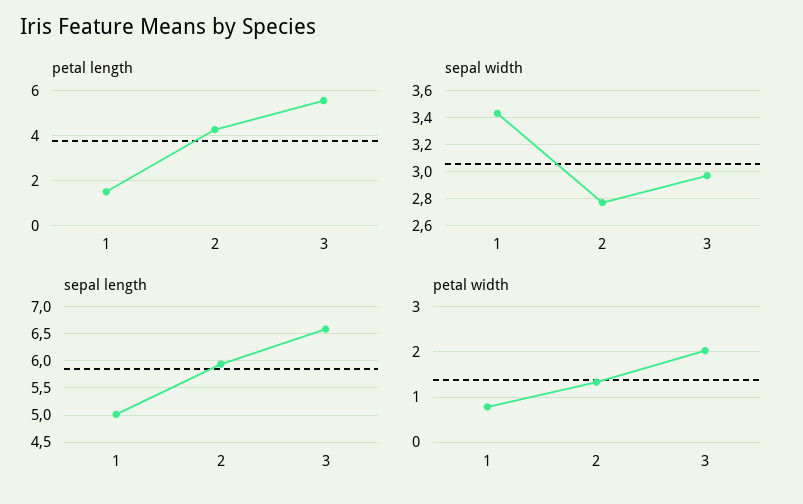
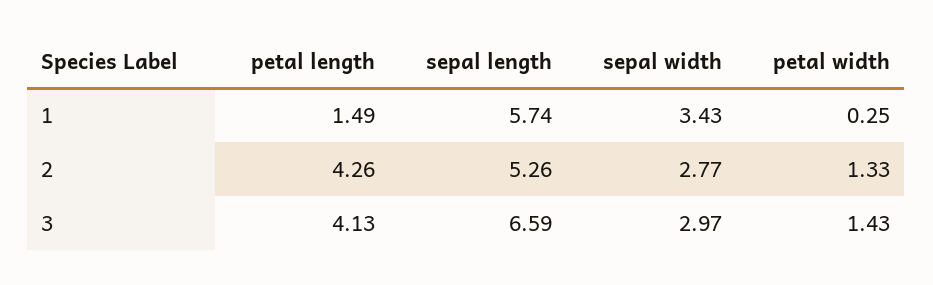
petal length, 3: 5.5 -> 4.13
sepal length, 1: 5 -> 5.74
sepal length, 2: 6 -> 5.26
petal width, 1: 0.8 -> 0.25
petal width, 3: 2 -> 1.43

